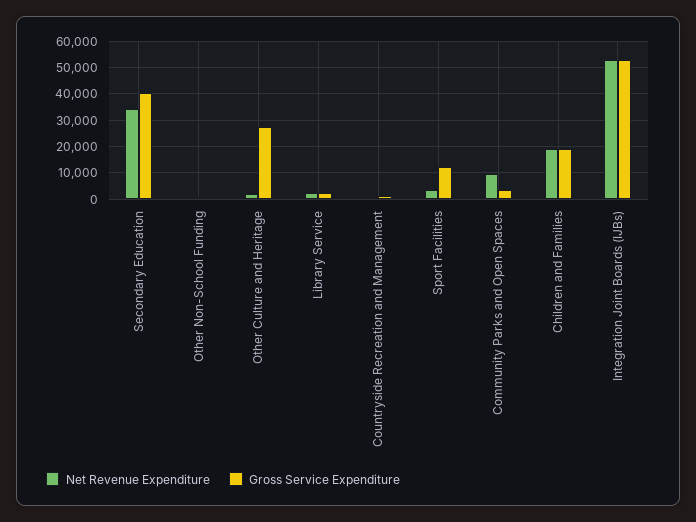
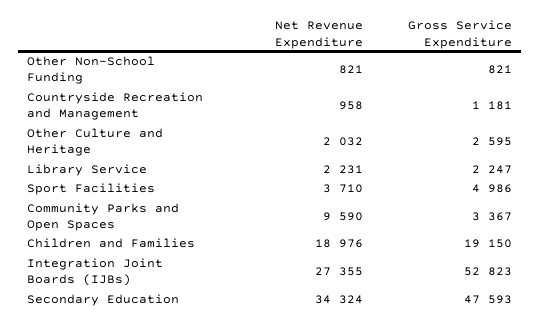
Gross Service Expenditure, Secondary Education: 40000 -> 47593
Gross Service Expenditure, Other Culture and Heritage: 27500 -> 2595
Gross Service Expenditure, Sport Facilities: 12500 -> 4986
Net Revenue Expenditure, Integration Joint Boards (IJBs): 52500 -> 27355

